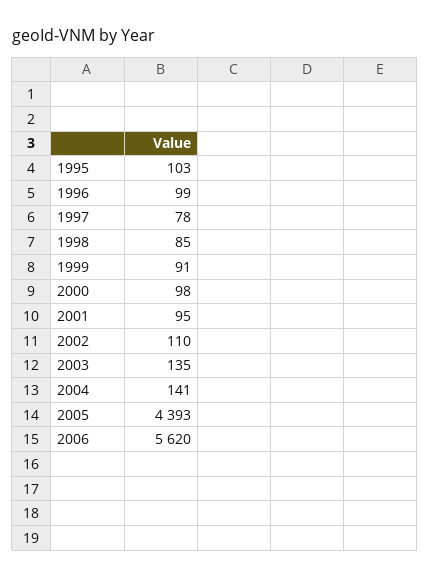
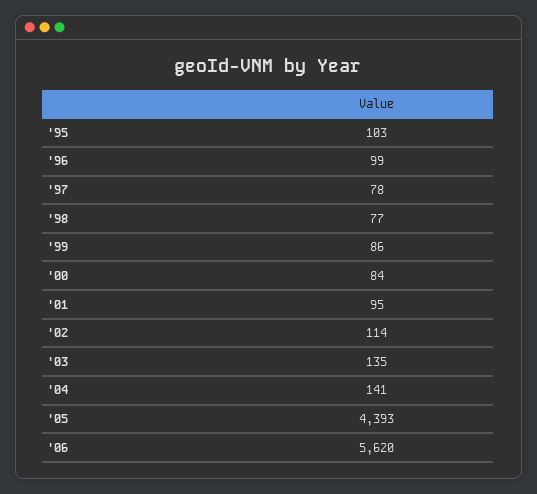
1998: 85 -> 77
1999: 91 -> 86
2000: 98 -> 84
2002: 110 -> 114

